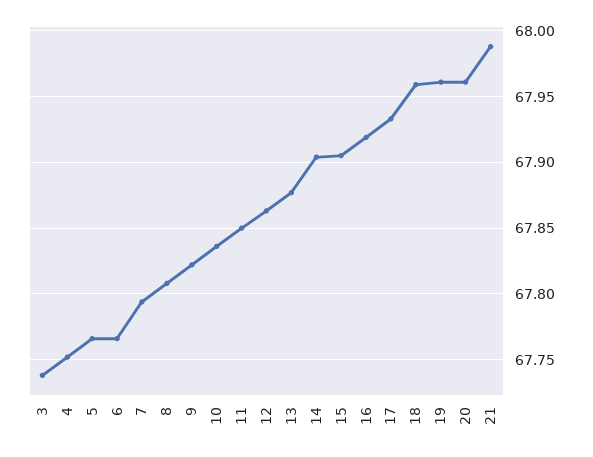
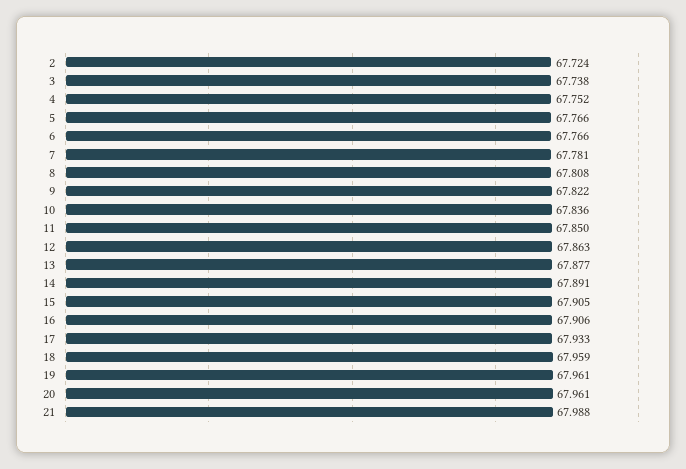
7: 67.795 -> 67.781
14: 67.905 -> 67.891
16: 67.92 -> 67.906
2: none -> 67.724

